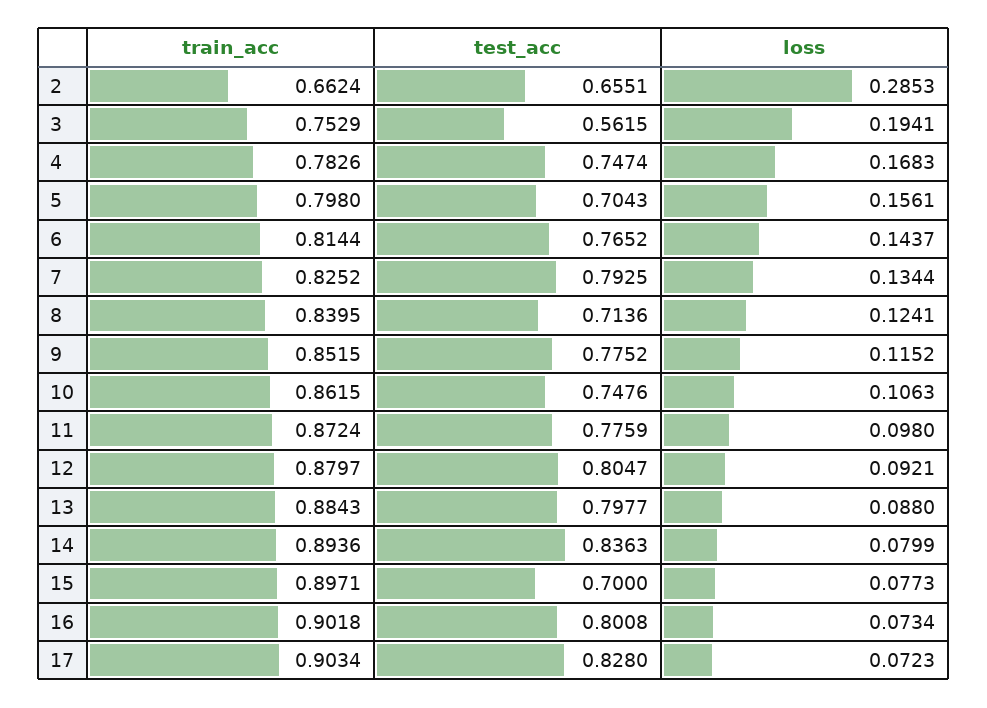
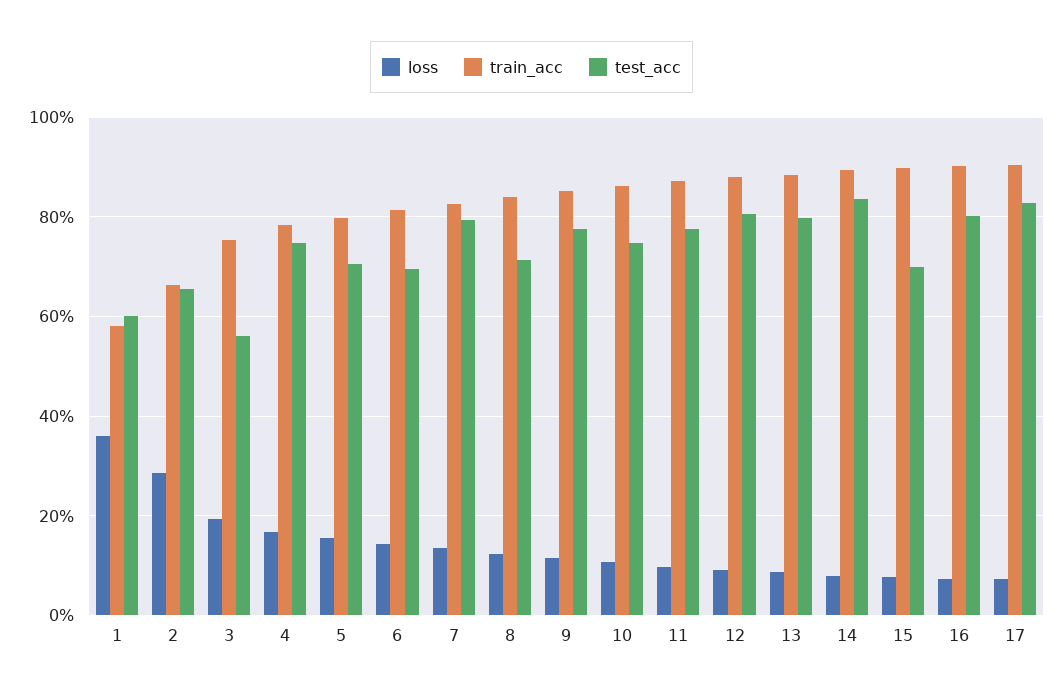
test_acc, 6: 0.7652 -> 0.7
loss, 1: none -> 0.36
train_acc, 1: none -> 0.58
test_acc, 1: none -> 0.6

